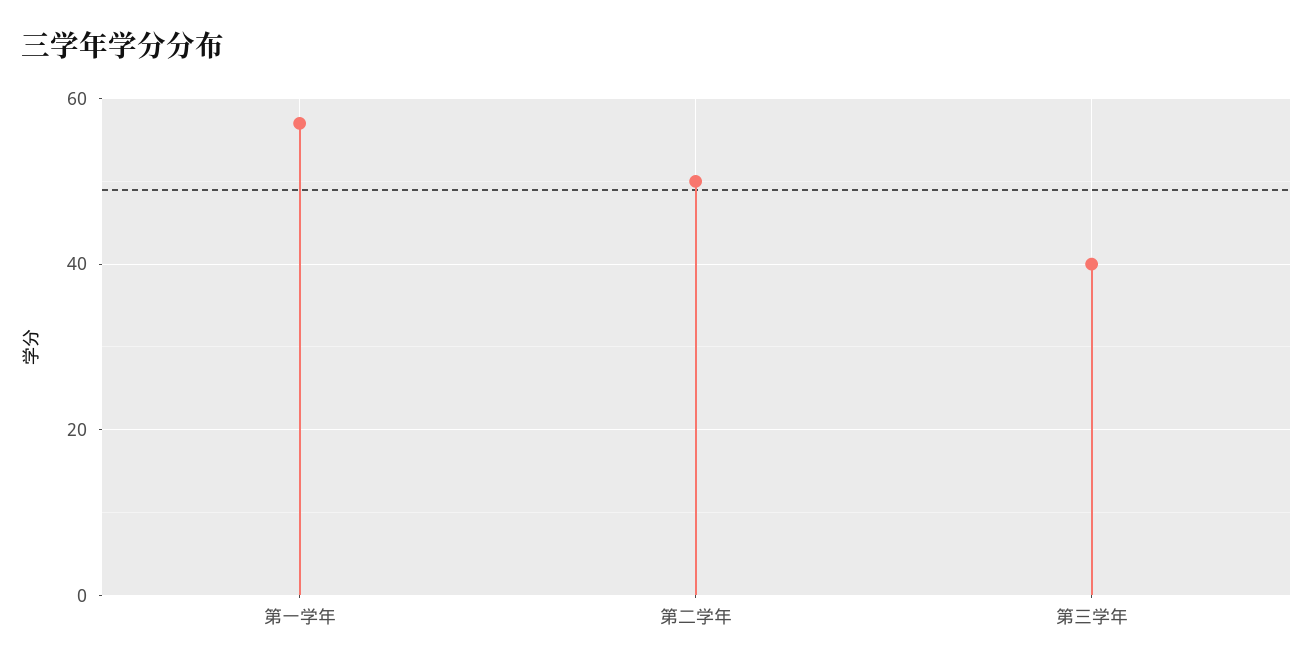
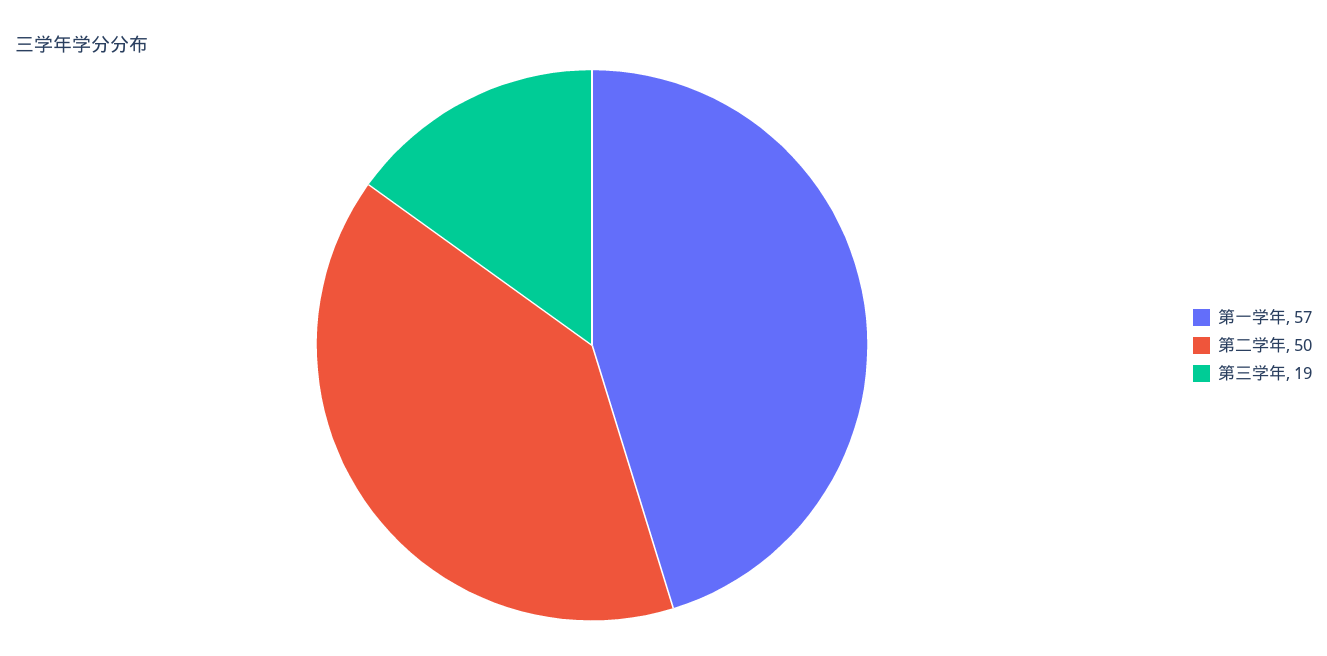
第三学年: 40 -> 19

